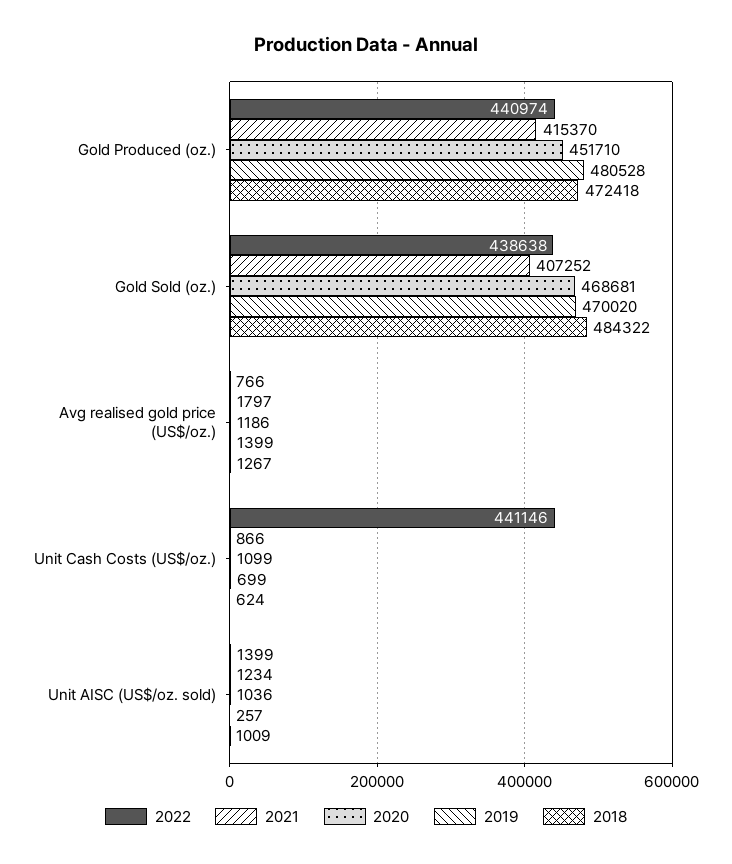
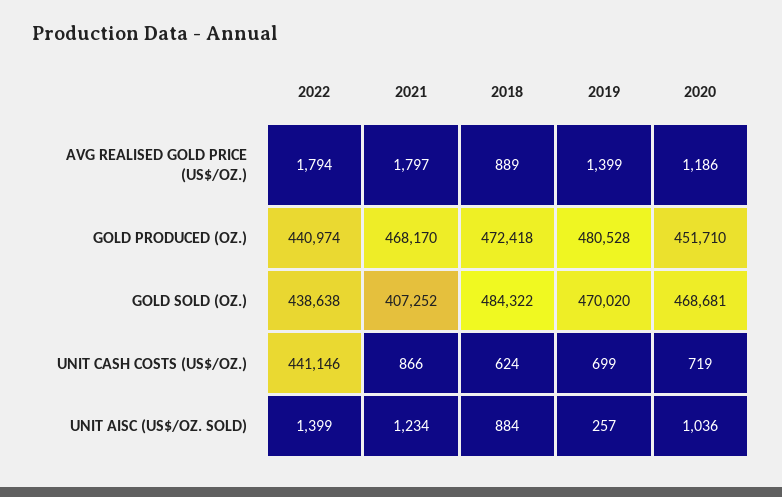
2021, Gold Produced (oz.): 415370 -> 468170
2022, Avg realised gold price (US$/oz.): 766 -> 1794
2018, Avg realised gold price (US$/oz.): 1267 -> 889
2020, Unit Cash Costs (US$/oz.): 1099 -> 719
2018, Unit AISC (US$/oz. sold): 1009 -> 884

